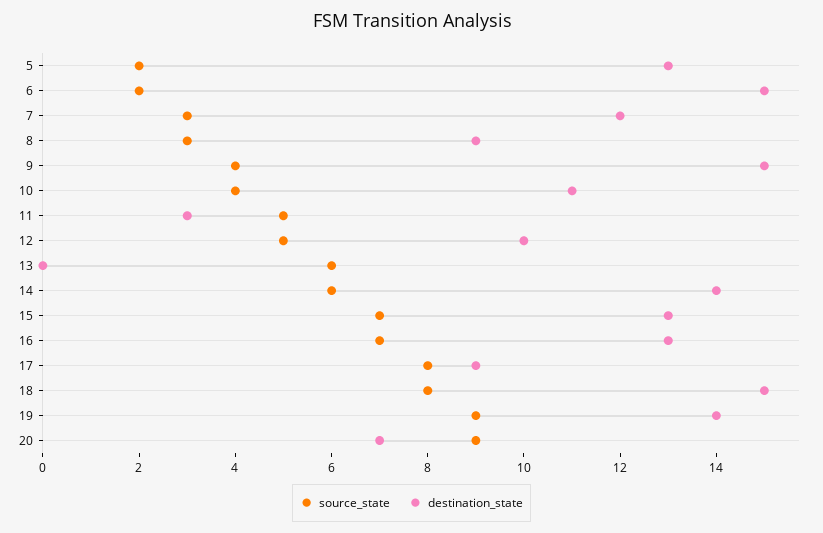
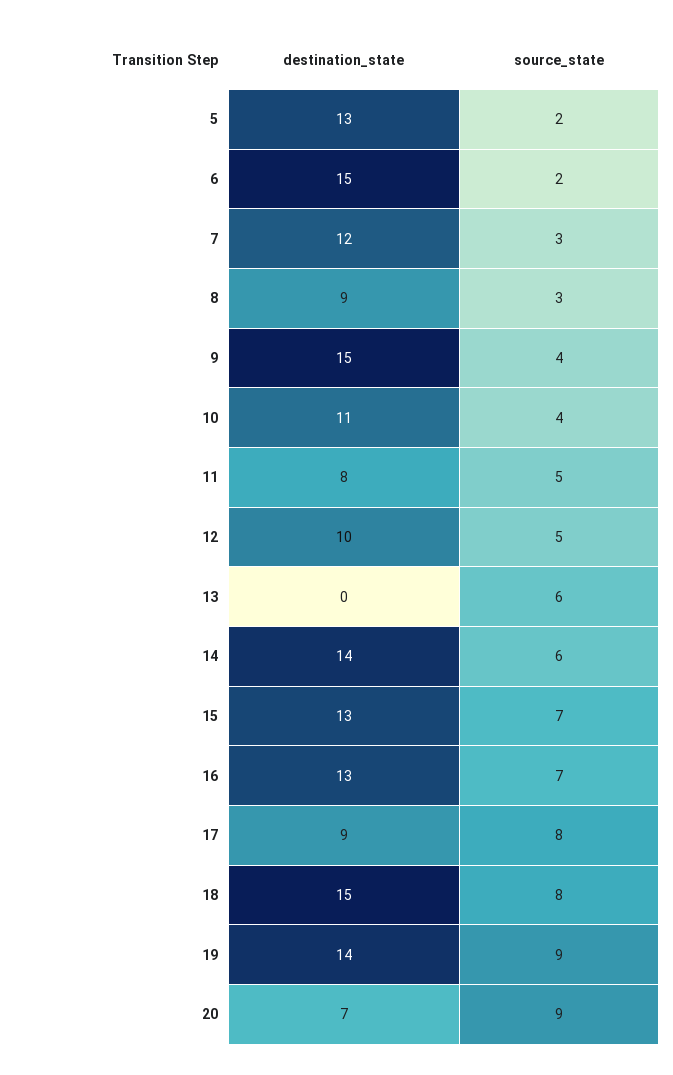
destination_state, 11: 3 -> 8

